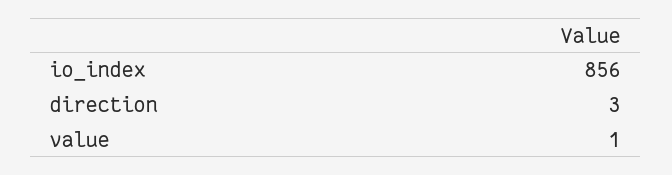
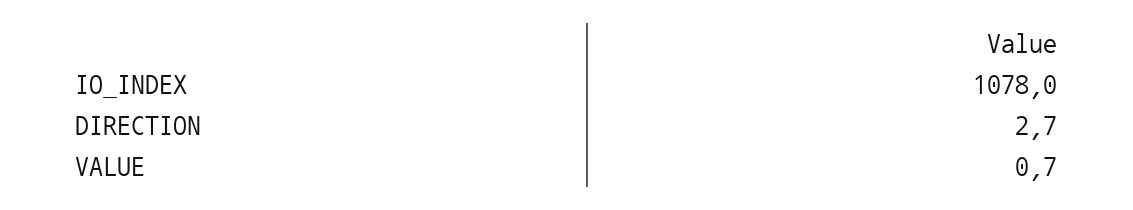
io_index: 856 -> 1078

